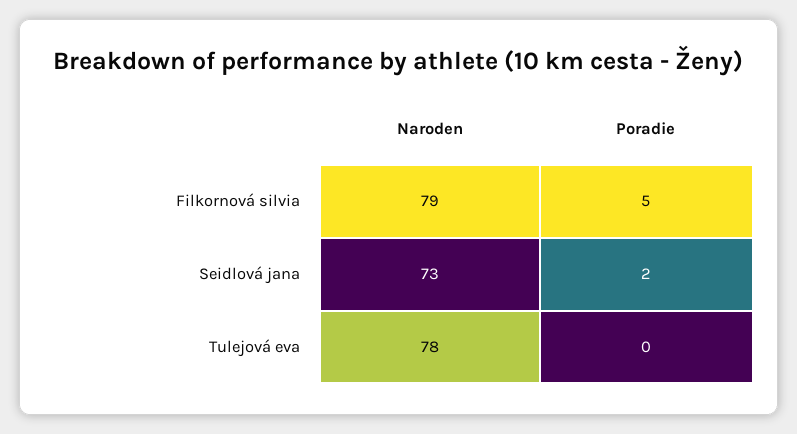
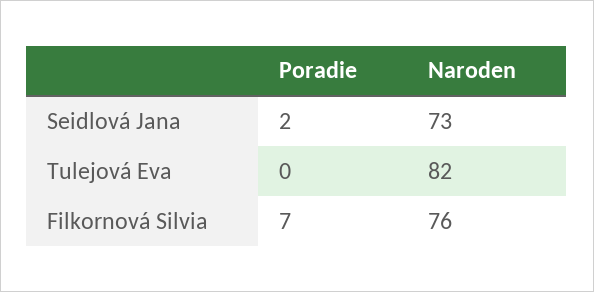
Naroden, Filkornová silvia: 79 -> 76
Poradie, Filkornová silvia: 5 -> 7
Naroden, Tulejová eva: 78 -> 82

